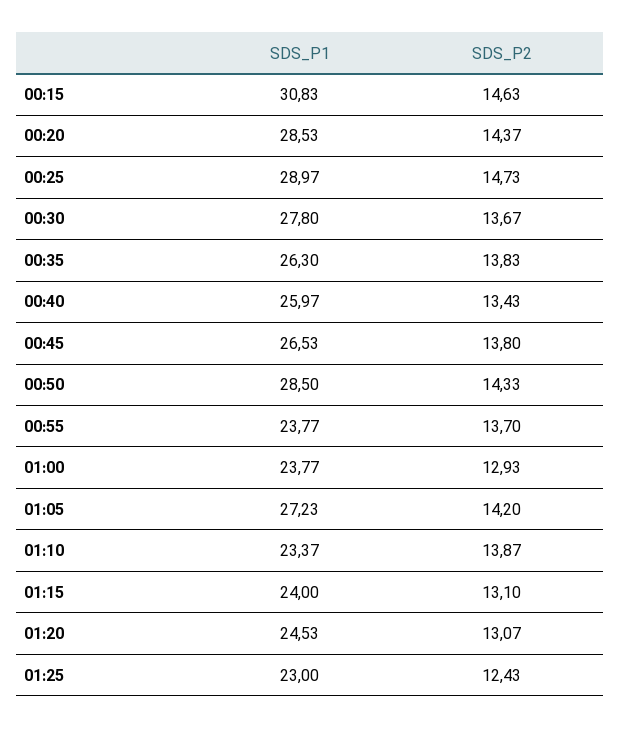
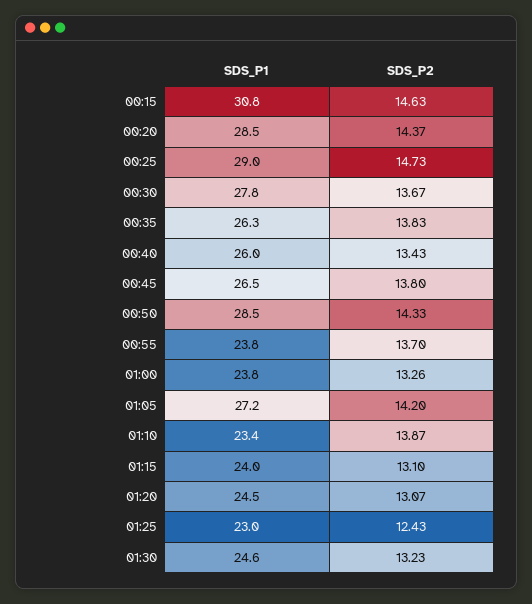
SDS_P2, 01:00: 12.93 -> 13.26
SDS_P1, 01:30: none -> 24.6
SDS_P2, 01:30: none -> 13.23

